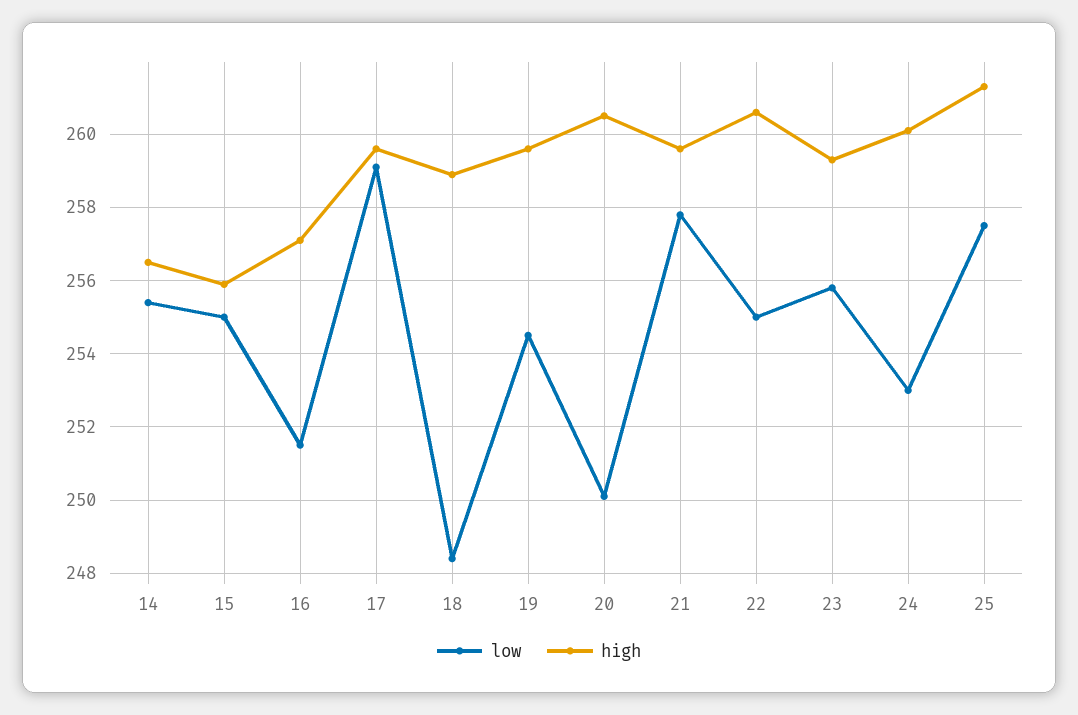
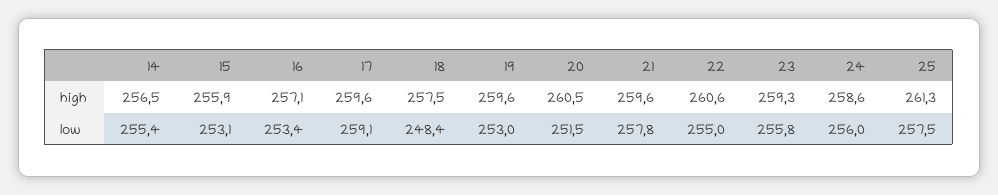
low, 15: 255 -> 253.1
low, 16: 251.5 -> 253.4
high, 18: 259 -> 257.5
low, 19: 254.5 -> 253
low, 20: 250 -> 251.5
low, 24: 253 -> 256
high, 24: 260 -> 258.6

